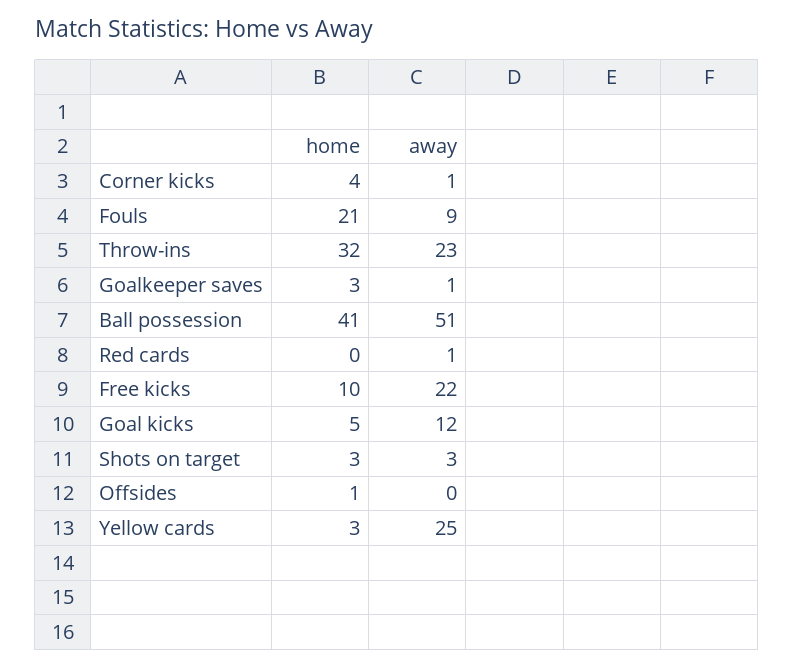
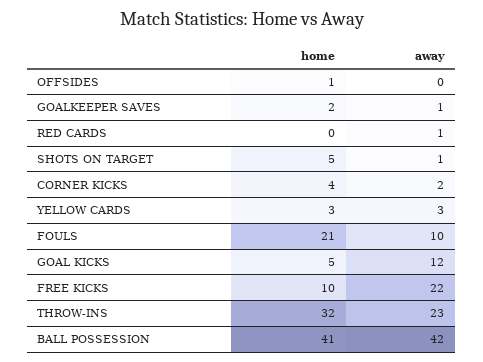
away, Corner kicks: 1 -> 2
away, Fouls: 9 -> 10
home, Goalkeeper saves: 3 -> 2
away, Ball possession: 51 -> 42
home, Shots on target: 3 -> 5
away, Shots on target: 3 -> 1
away, Yellow cards: 25 -> 3

